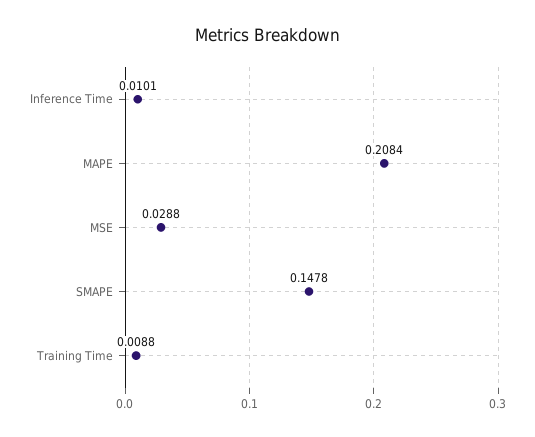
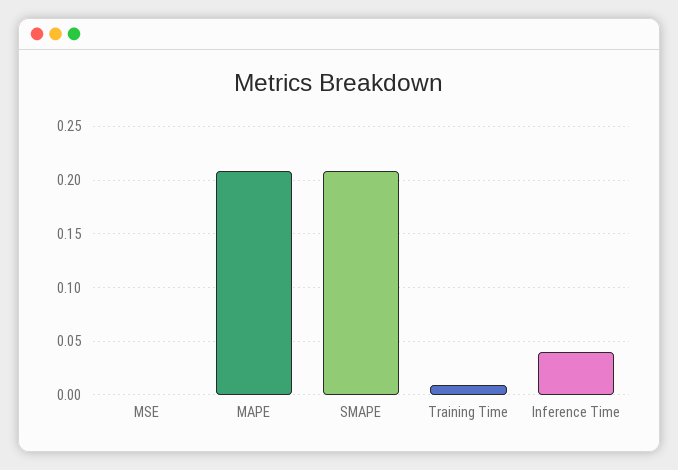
Inference Time: 0.0101 -> 0.04
MSE: 0.0288 -> 0
SMAPE: 0.1478 -> 0.21

